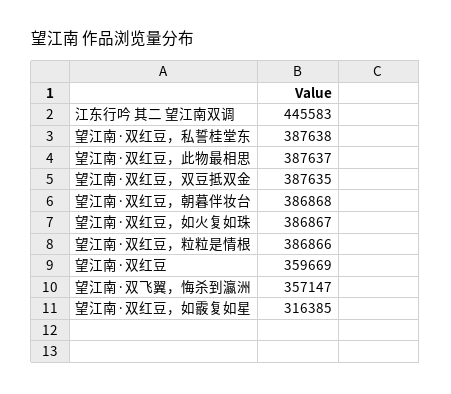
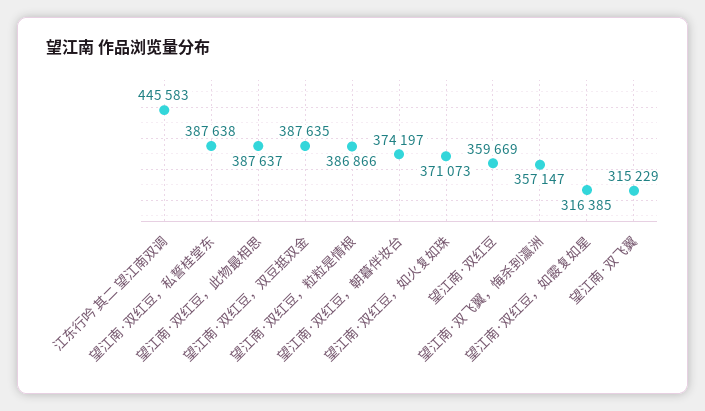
望江南·双红豆，朝暮伴妆台: 386868 -> 374197
望江南·双红豆，如火复如珠: 386867 -> 371073
望江南·双飞翼: none -> 315229

